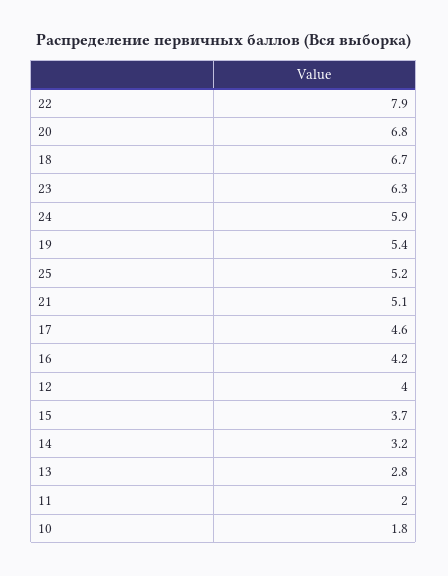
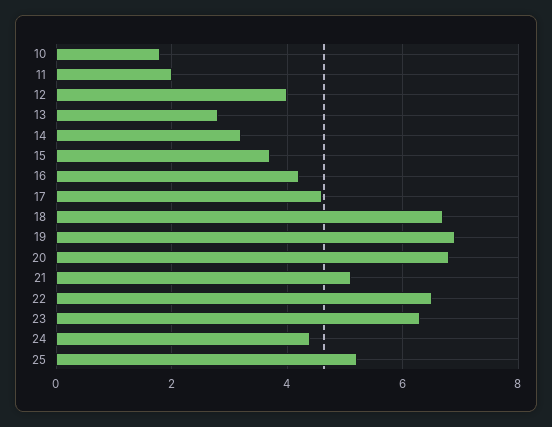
22: 7.9 -> 6.5
24: 5.9 -> 4.5
19: 5.4 -> 7

